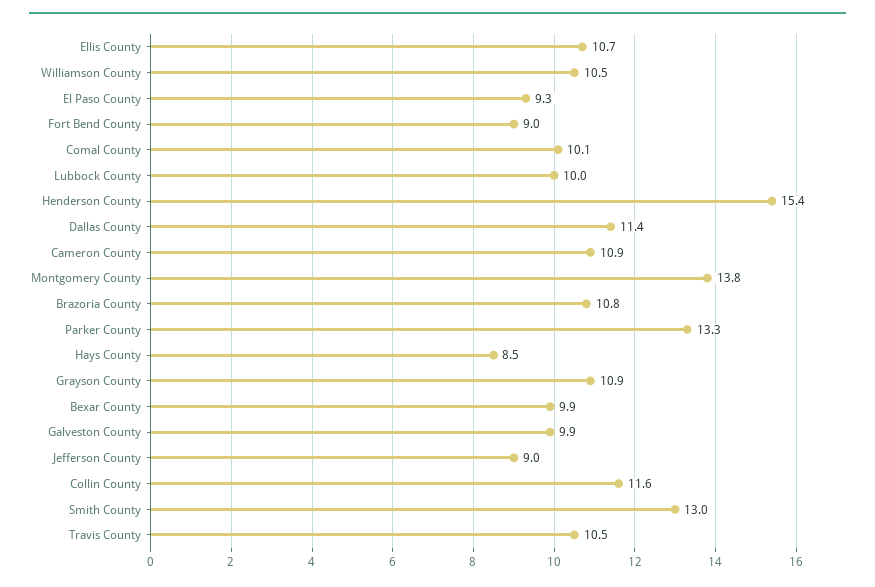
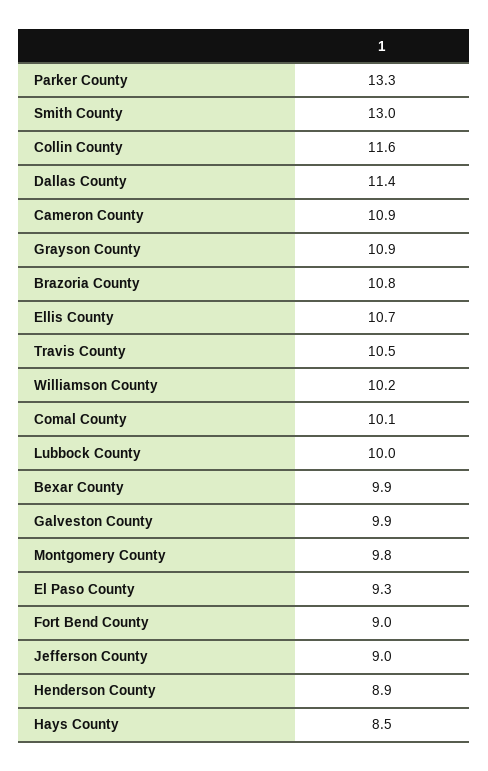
Williamson County: 10.5 -> 10.2
Henderson County: 15.4 -> 8.9
Montgomery County: 13.8 -> 9.8

